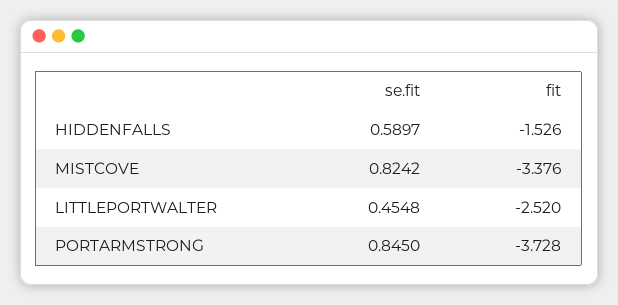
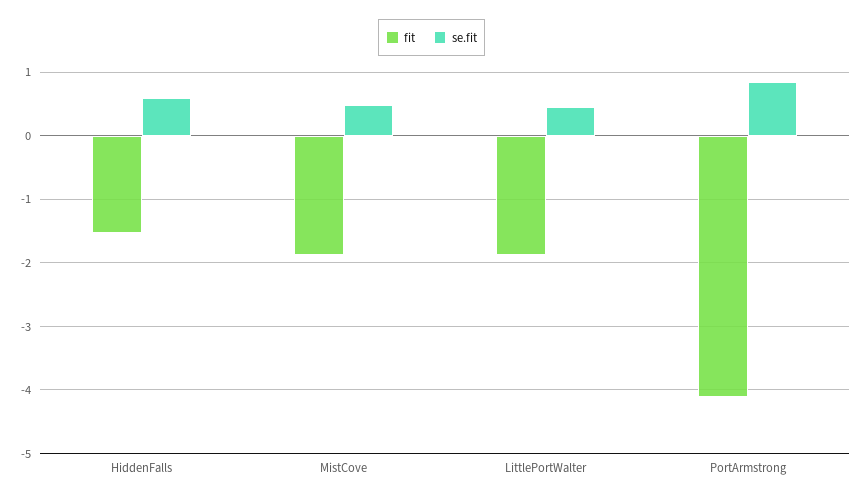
se.fit, MISTCOVE: 0.8242 -> 0.5
fit, MISTCOVE: -3.376 -> -1.9
fit, LITTLEPORTWALTER: -2.52 -> -1.9
fit, PORTARMSTRONG: -3.728 -> -4.1

